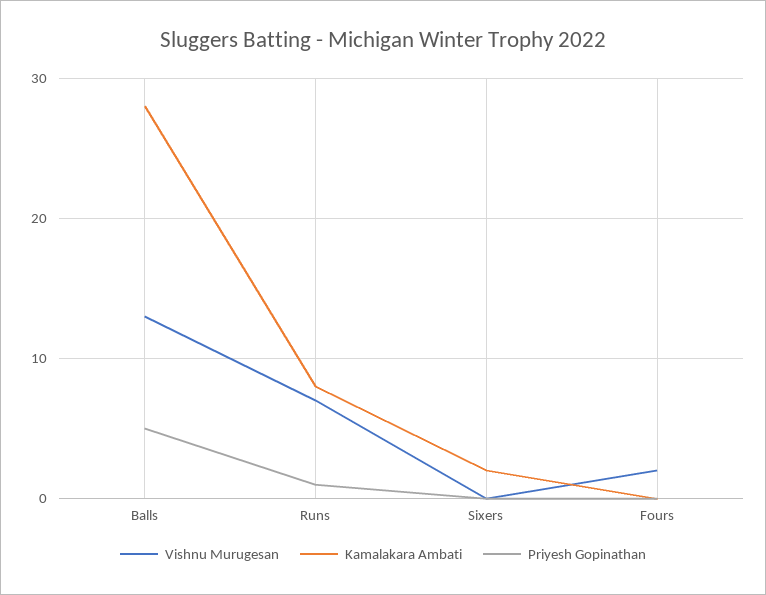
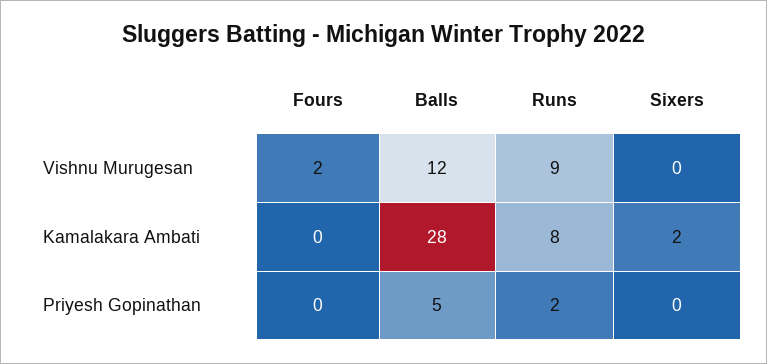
Vishnu Murugesan, Balls: 13 -> 12
Vishnu Murugesan, Runs: 7 -> 9
Priyesh Gopinathan, Runs: 1 -> 2

